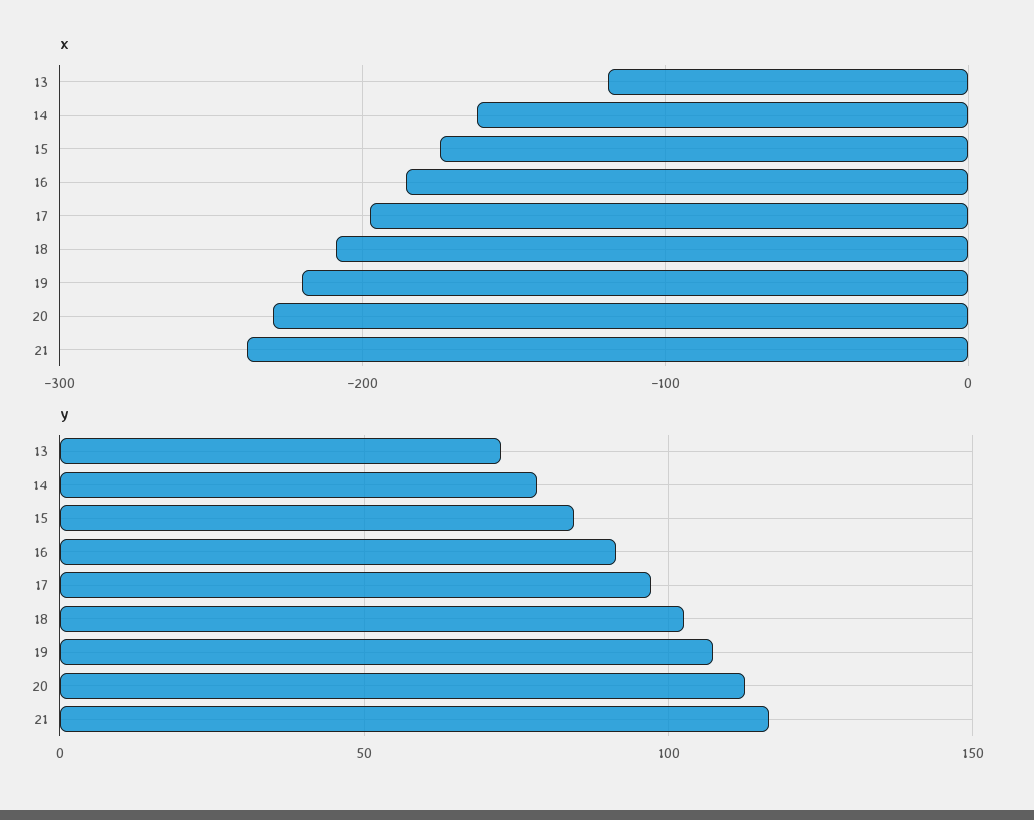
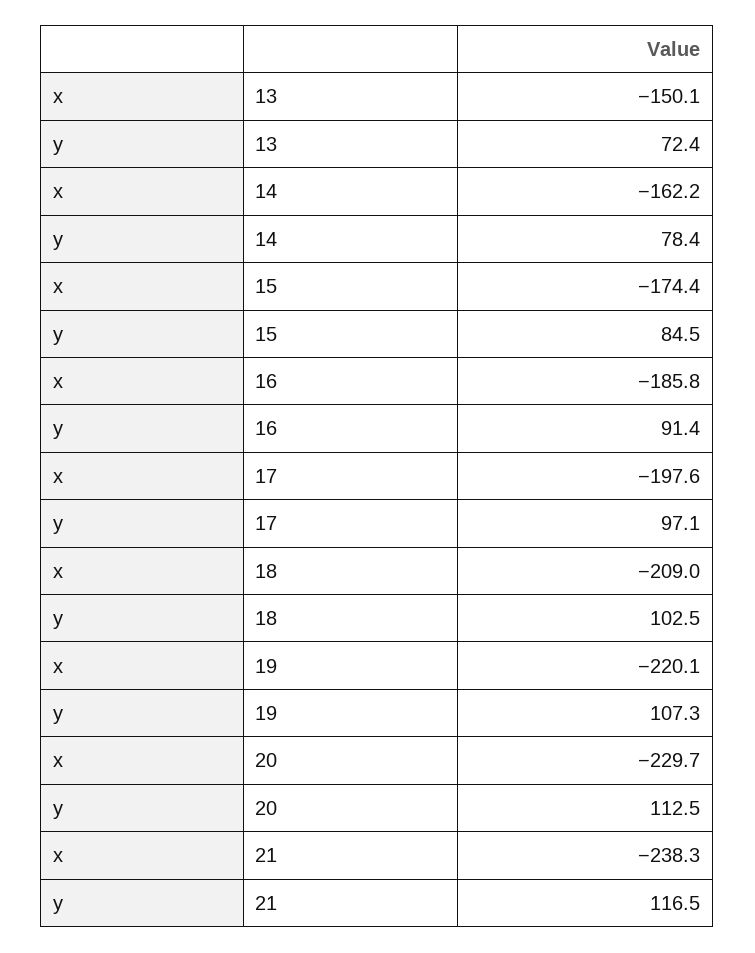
x, 13: -120 -> -150.1

